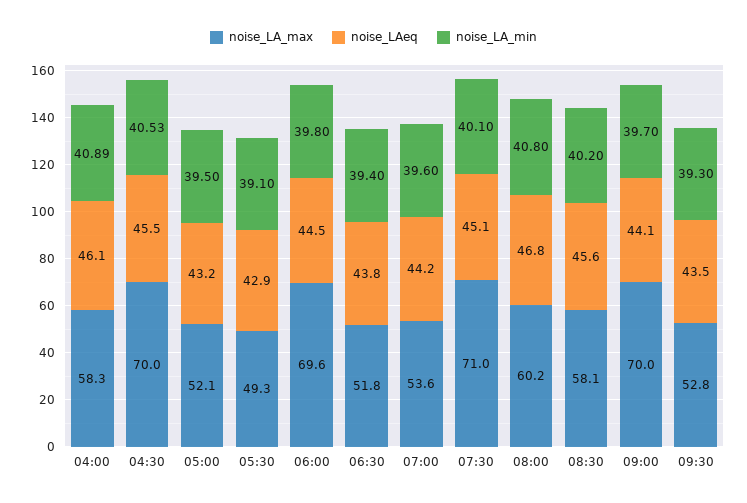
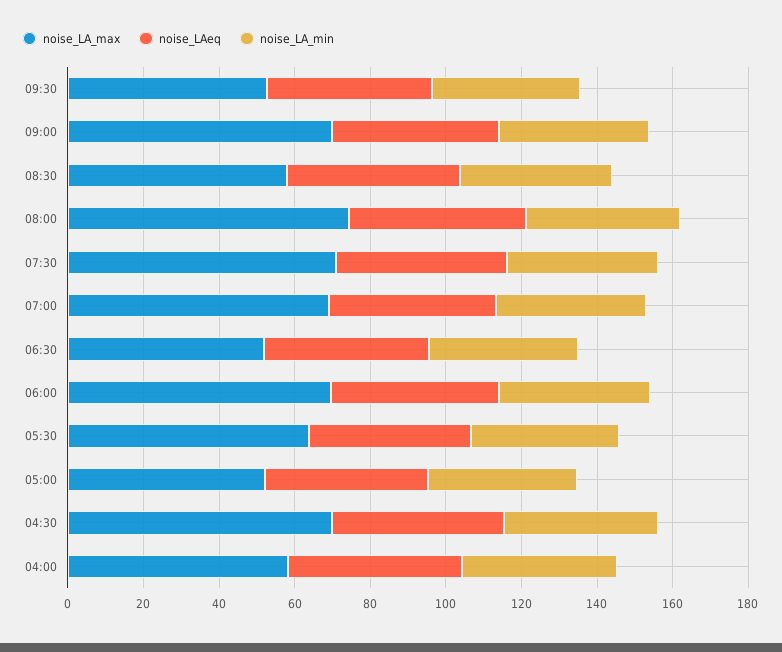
noise_LA_max, 05:30: 49.3 -> 65
noise_LA_max, 07:00: 53.6 -> 70
noise_LA_max, 08:00: 60.2 -> 75

